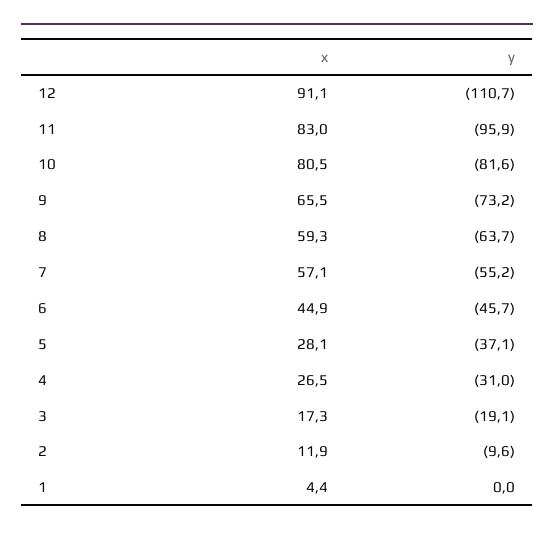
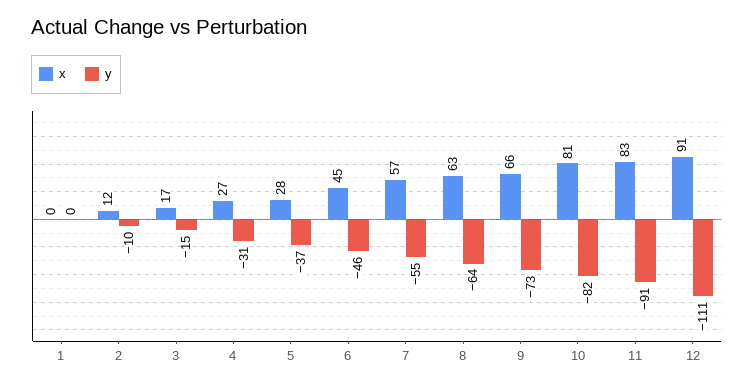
y, 11: -95.9 -> -91
x, 8: 59.3 -> 63
y, 3: -19.1 -> -15
x, 1: 4.4 -> 0

